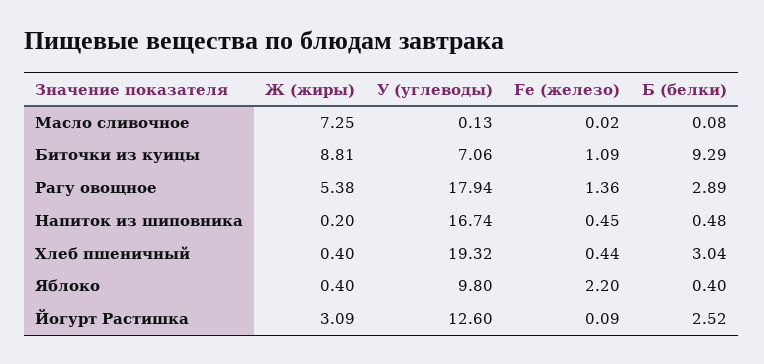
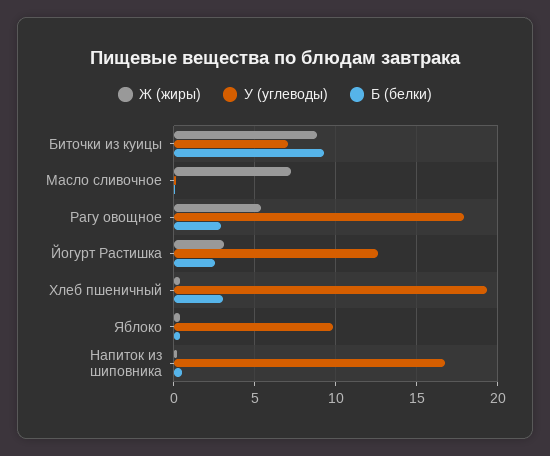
Fe (железо), Масло сливочное: 0.02 -> none
Fe (железо), Биточки из куицы: 1.09 -> none
Fe (железо), Рагу овощное: 1.36 -> none
Fe (железо), Напиток из шиповника: 0.45 -> none
Fe (железо), Хлеб пшеничный: 0.44 -> none
Fe (железо), Яблоко: 2.2 -> none
Fe (железо), Йогурт Растишка: 0.09 -> none

